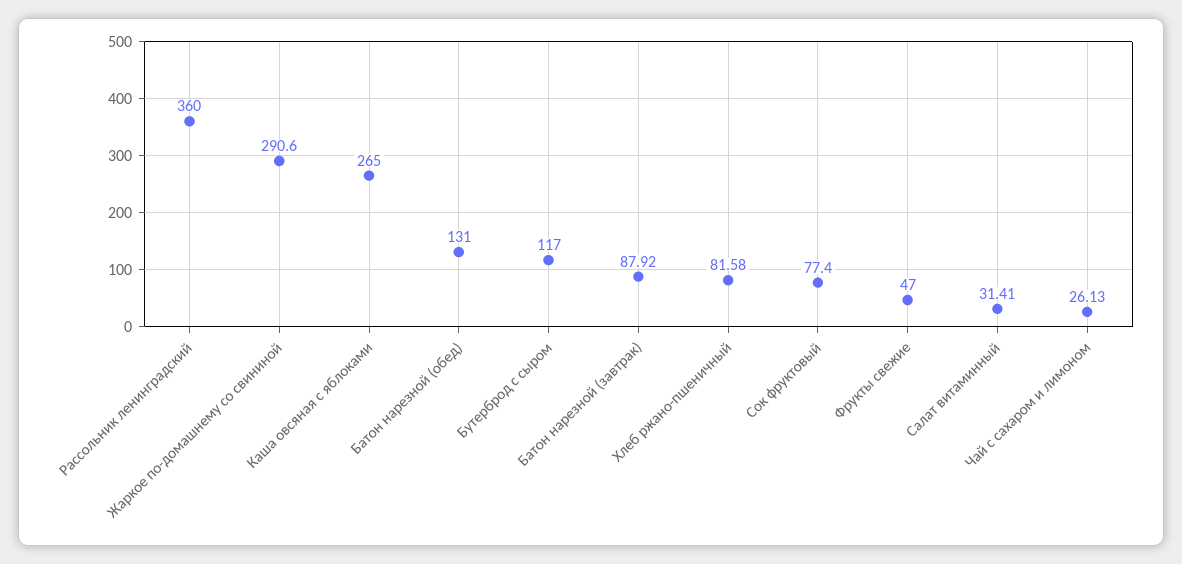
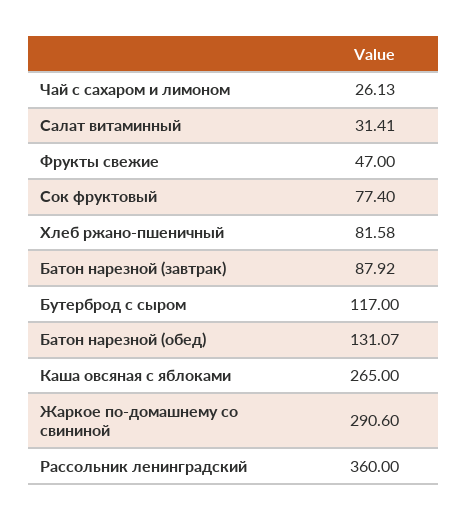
Батон нарезной (обед): 131 -> 131.07

